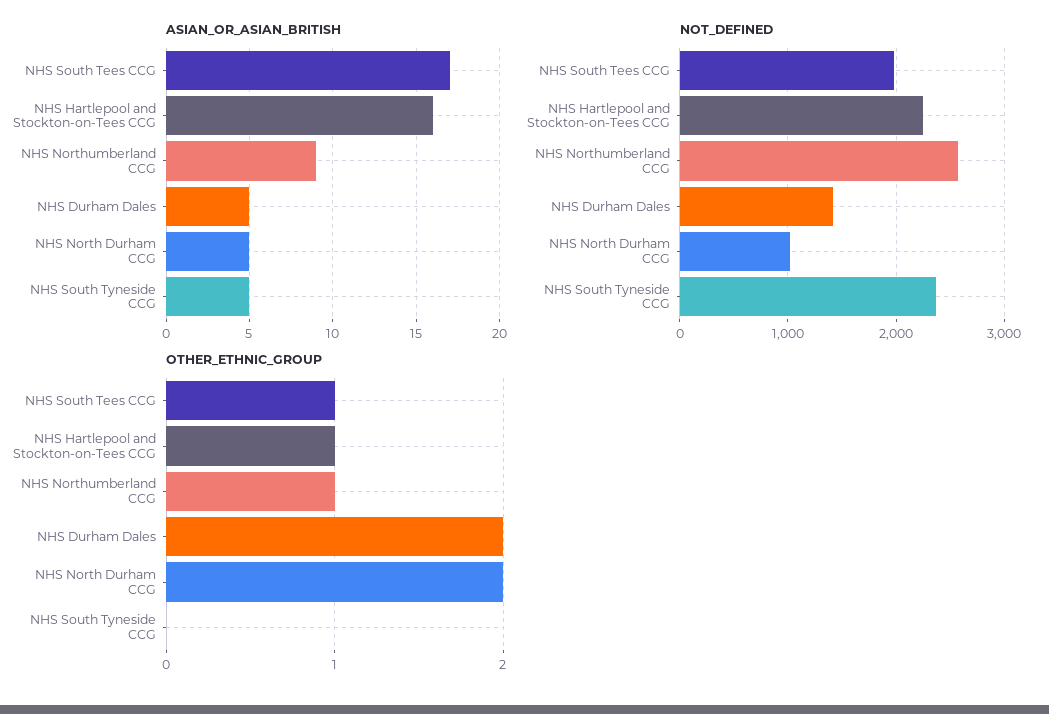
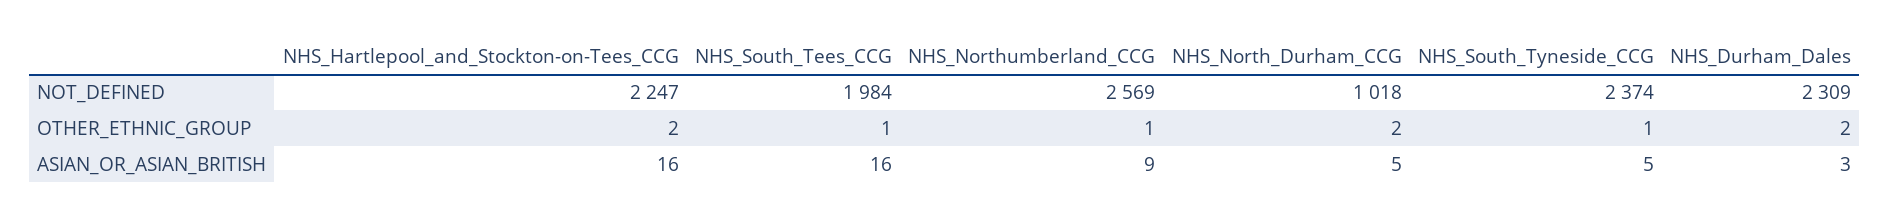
ASIAN_OR_ASIAN_BRITISH, NHS South Tees CCG: 17 -> 16
ASIAN_OR_ASIAN_BRITISH, NHS Durham Dales: 5 -> 3
NOT_DEFINED, NHS Durham Dales: 1400 -> 2309
OTHER_ETHNIC_GROUP, NHS Hartlepool and Stockton-on-Tees CCG: 1 -> 2
OTHER_ETHNIC_GROUP, NHS South Tyneside CCG: 0 -> 1

